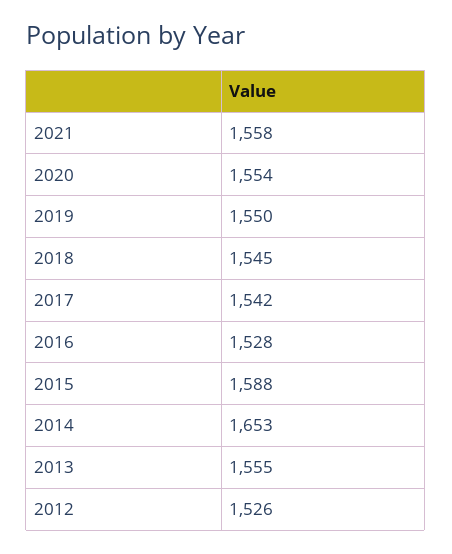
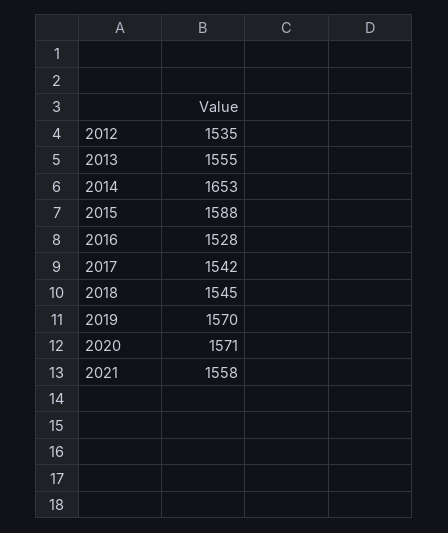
2020: 1554 -> 1571
2019: 1550 -> 1570
2012: 1526 -> 1535

